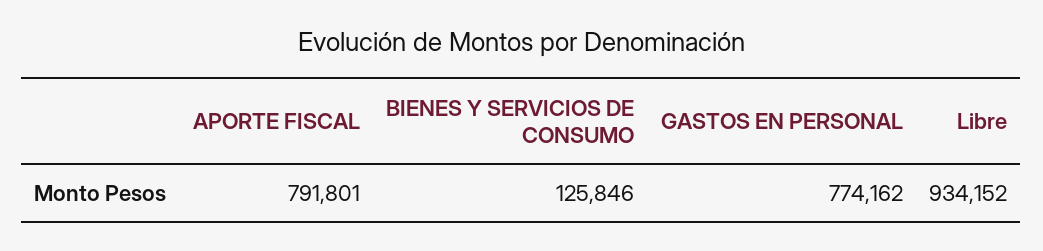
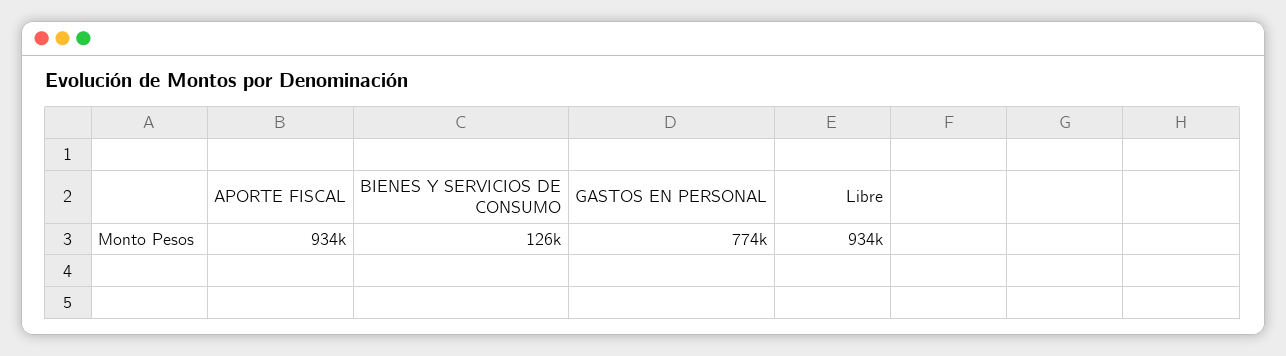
APORTE FISCAL: 791801 -> 934000

